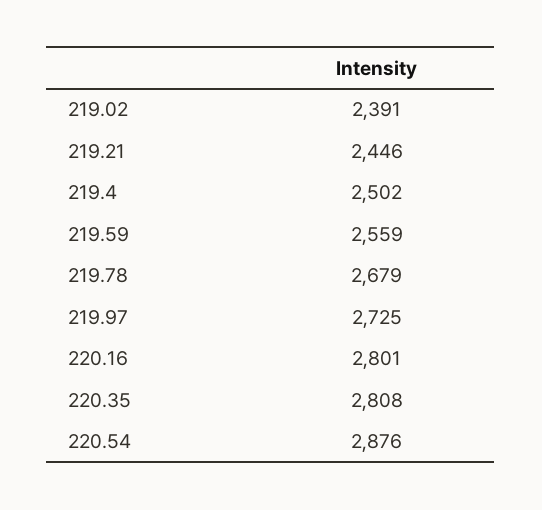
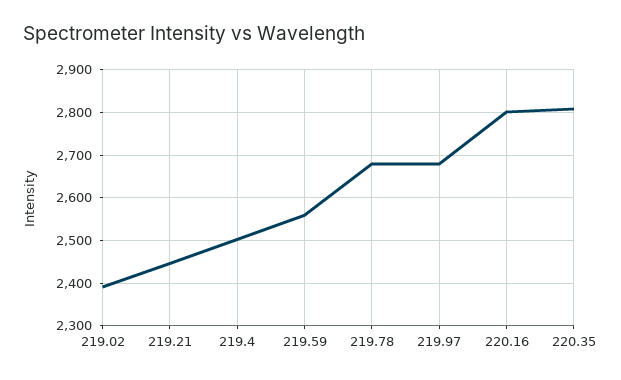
219.97: 2725 -> 2680
220.54: 2876 -> none

